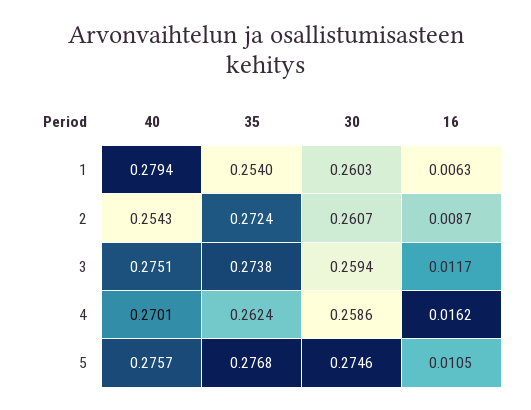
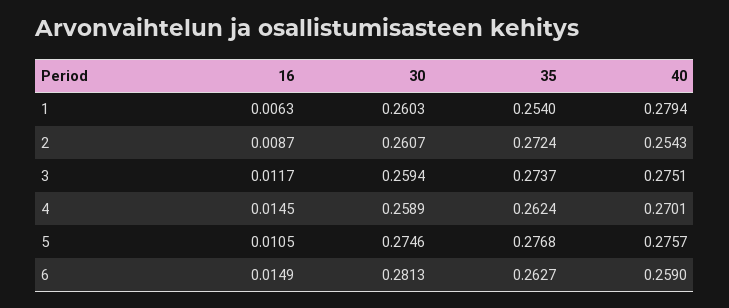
35, 3: 0.2738 -> 0.2737
30, 4: 0.2586 -> 0.2589
16, 4: 0.0162 -> 0.0145
16, 6: none -> 0.0149
30, 6: none -> 0.2813
35, 6: none -> 0.2627
40, 6: none -> 0.259

